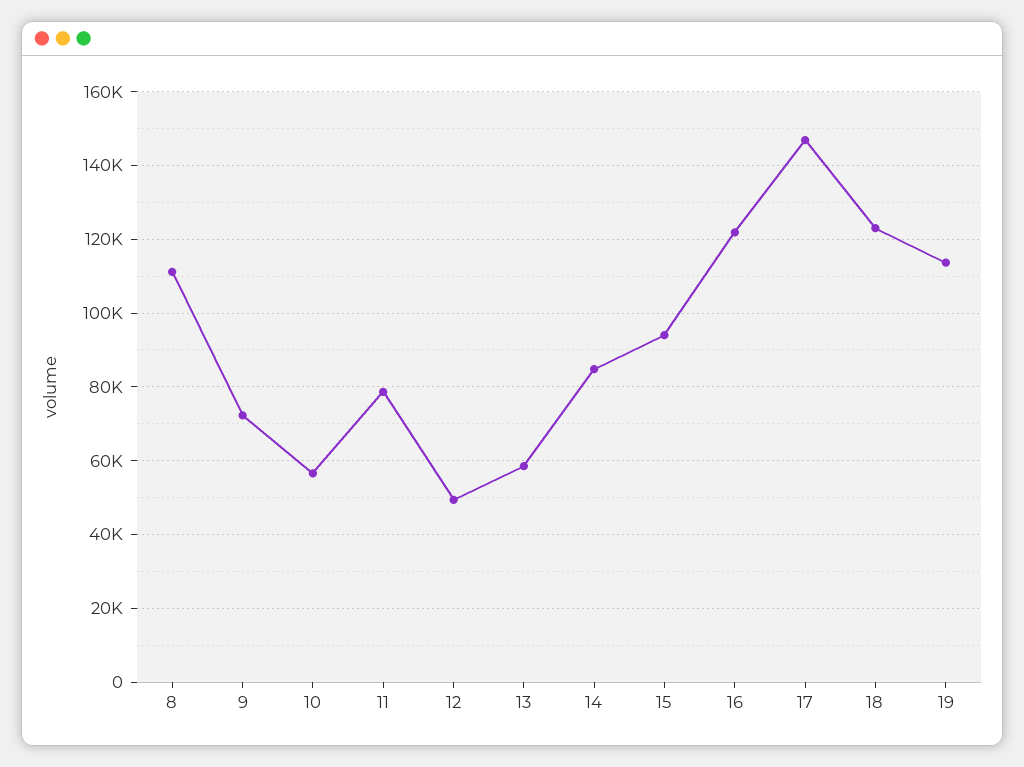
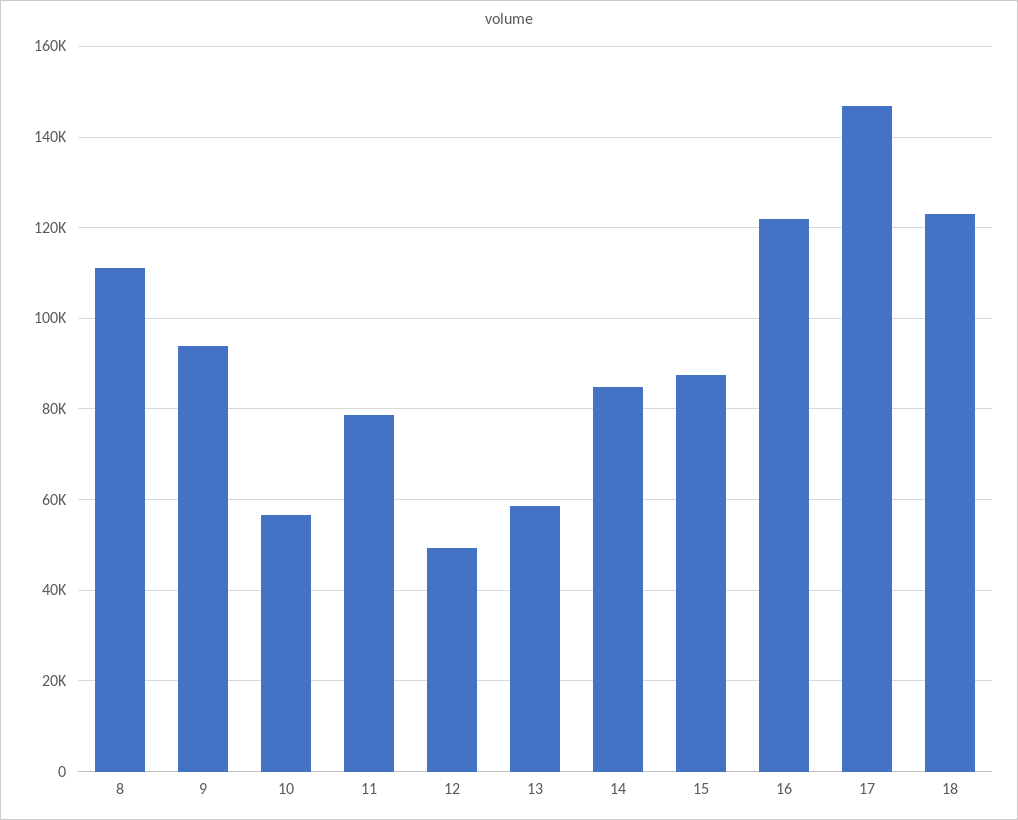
9: 72000 -> 94000
15: 94000 -> 88000
19: 114000 -> none

